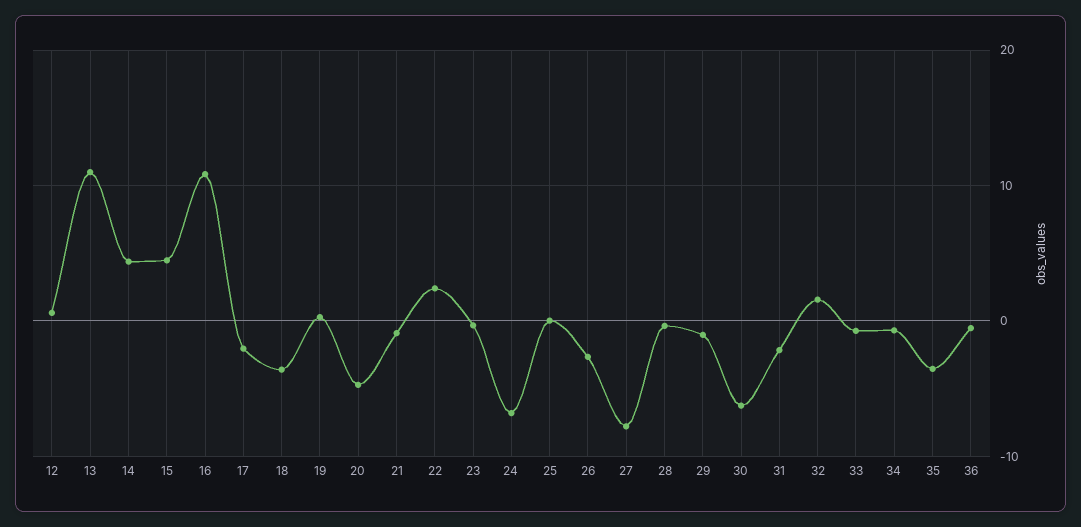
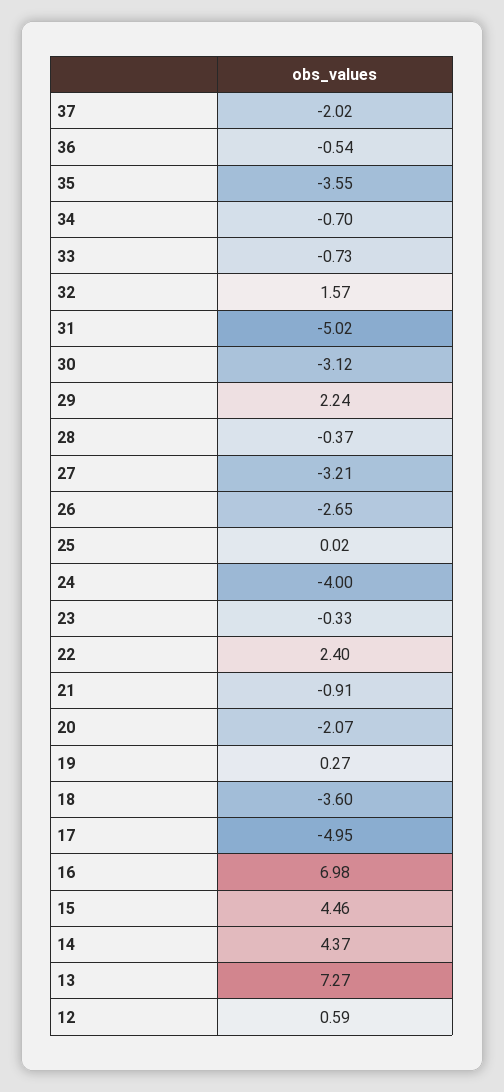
13: 11 -> 7.27
16: 11 -> 6.98
17: -2 -> -4.95
20: -5 -> -2.07
24: -7 -> -4
27: -8 -> -3.21
29: -1 -> 2.24
30: -6 -> -3.12
31: -2 -> -5.02
37: none -> -2.02

